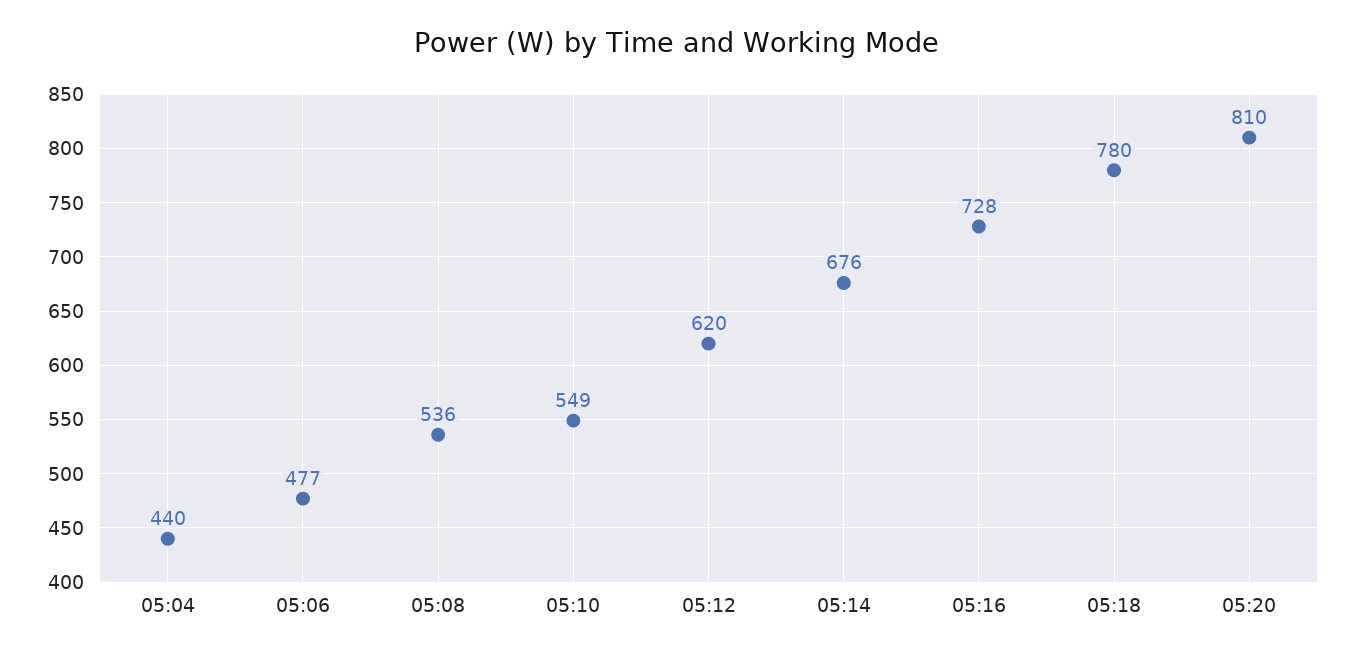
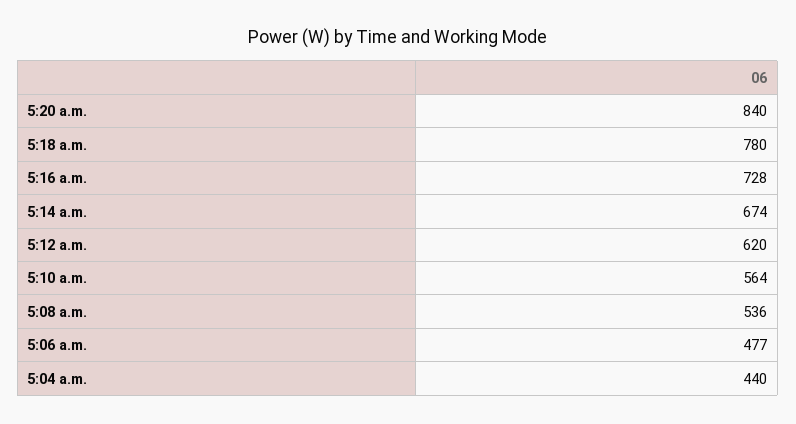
05:10: 549 -> 564
05:14: 676 -> 674
05:20: 810 -> 840

